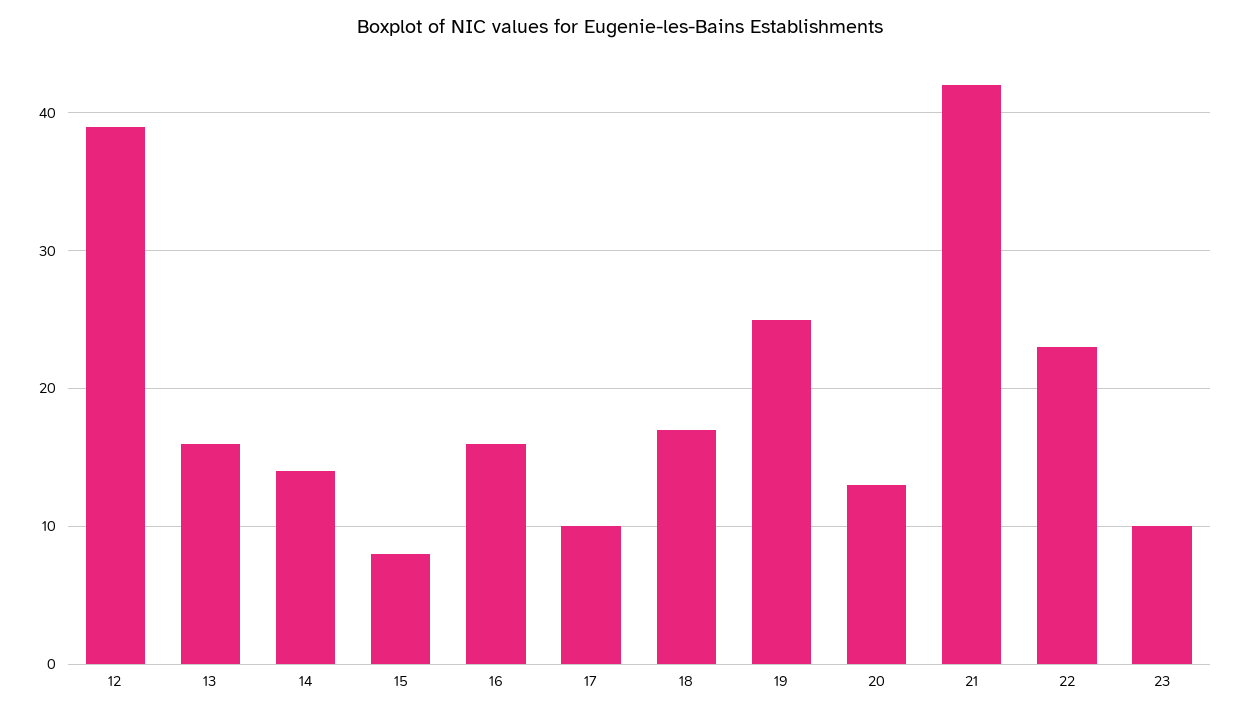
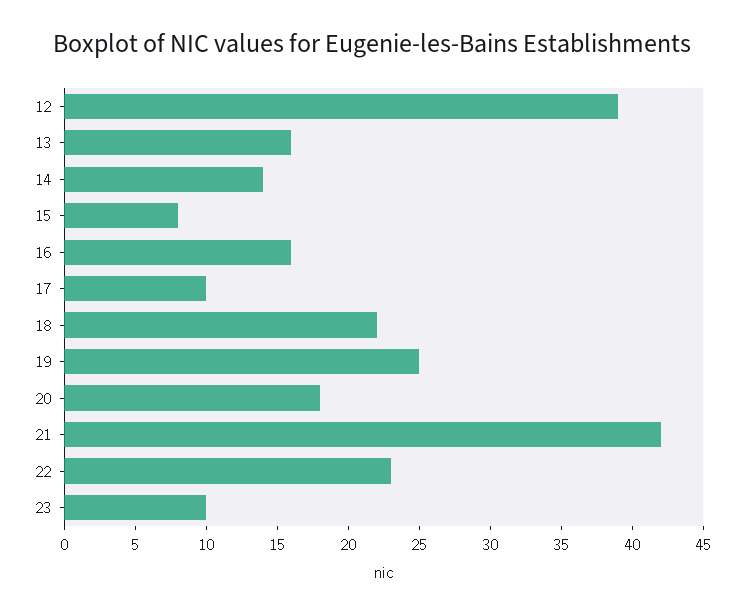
18: 17 -> 22
20: 13 -> 18

